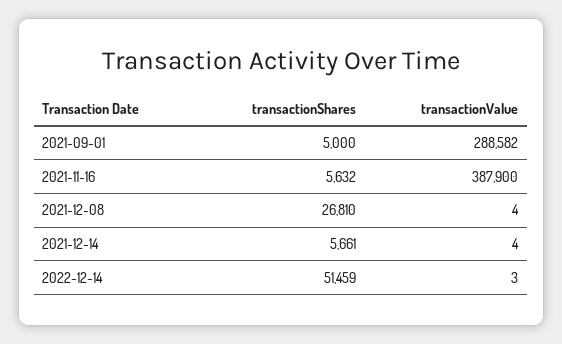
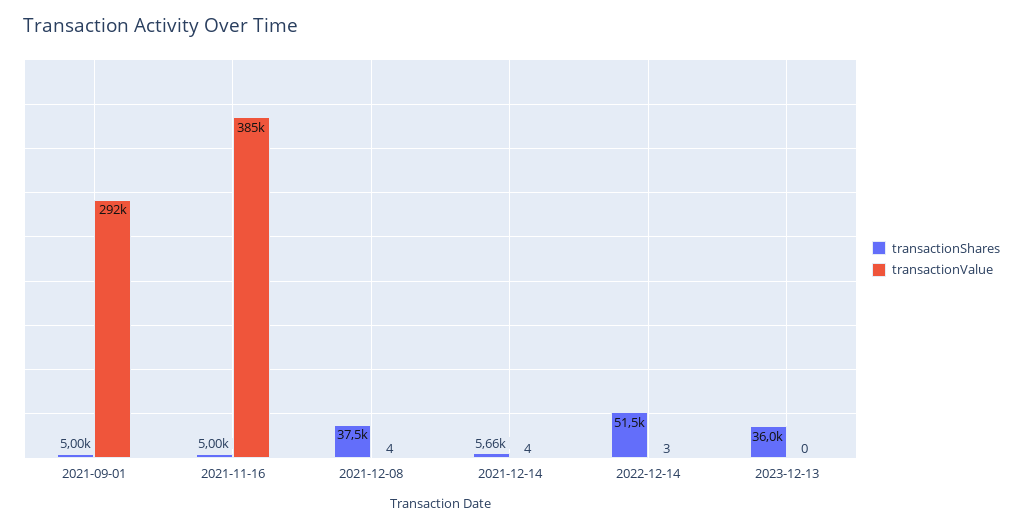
transactionValue, 2021-09-01: 288582 -> 292000
transactionShares, 2021-11-16: 5632 -> 5000
transactionValue, 2021-11-16: 387900 -> 385000
transactionShares, 2021-12-08: 26810 -> 37500
transactionShares, 2023-12-13: none -> 36000
transactionValue, 2023-12-13: none -> 0

